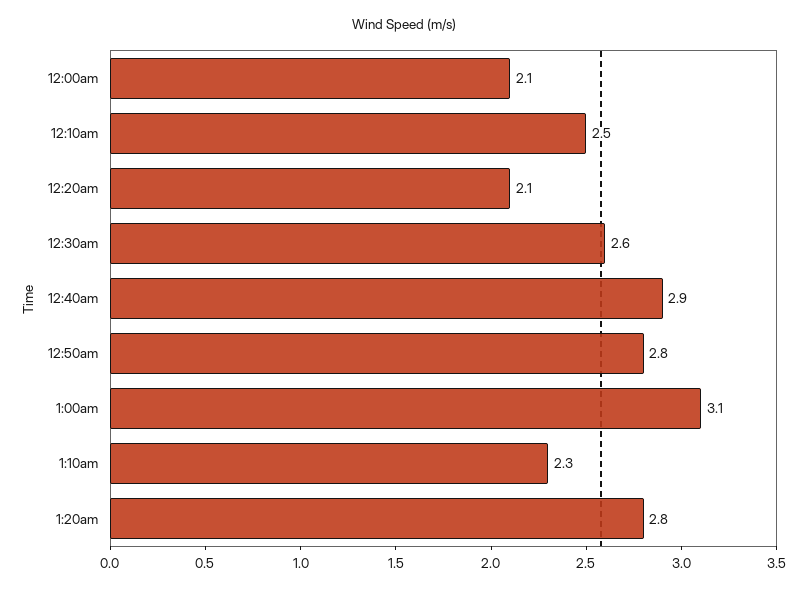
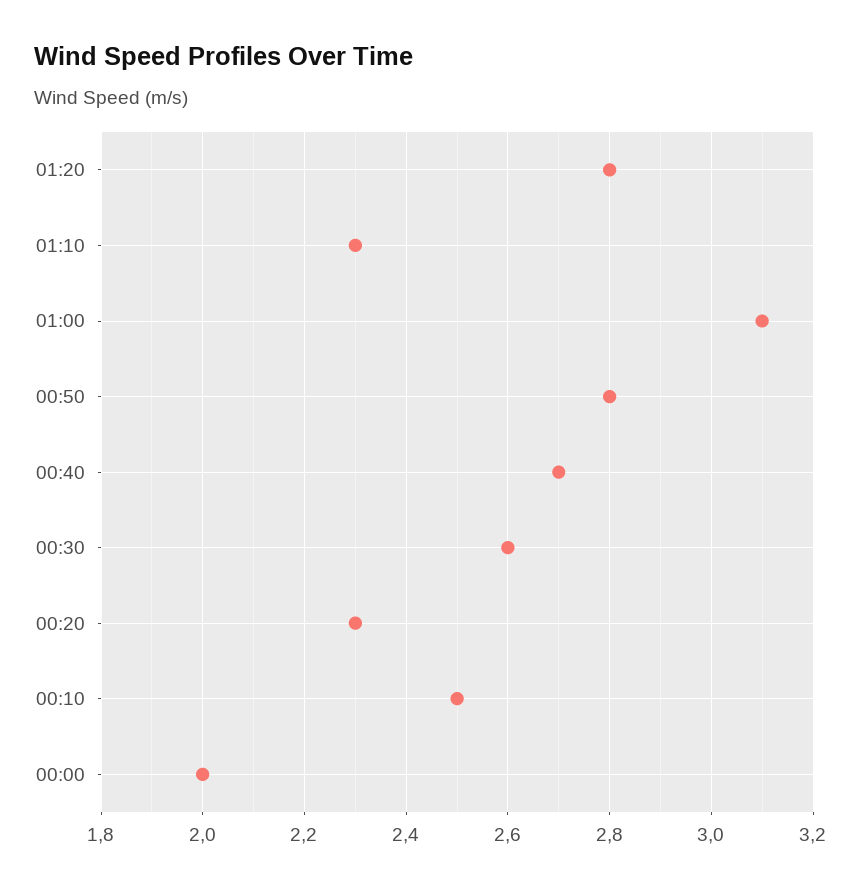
12:00am: 2.1 -> 2
12:20am: 2.1 -> 2.3
12:40am: 2.9 -> 2.7

